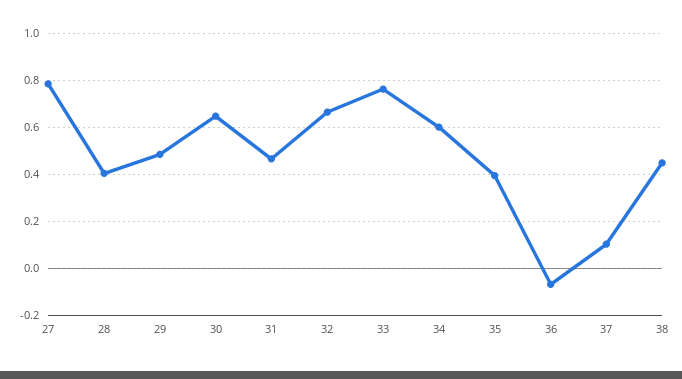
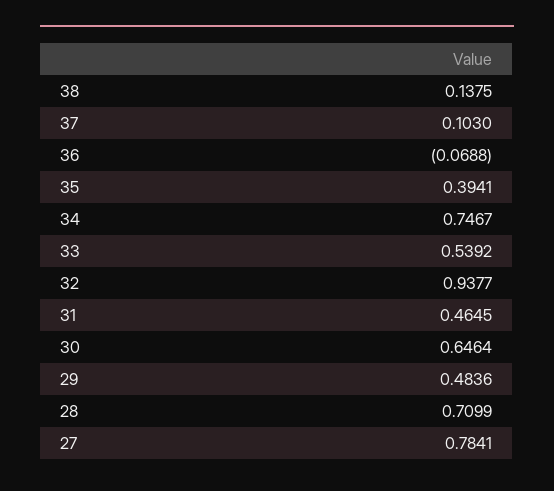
28: 0.4 -> 0.7099
32: 0.65 -> 0.9377
33: 0.75 -> 0.5392
34: 0.6 -> 0.7467
38: 0.45 -> 0.1375

